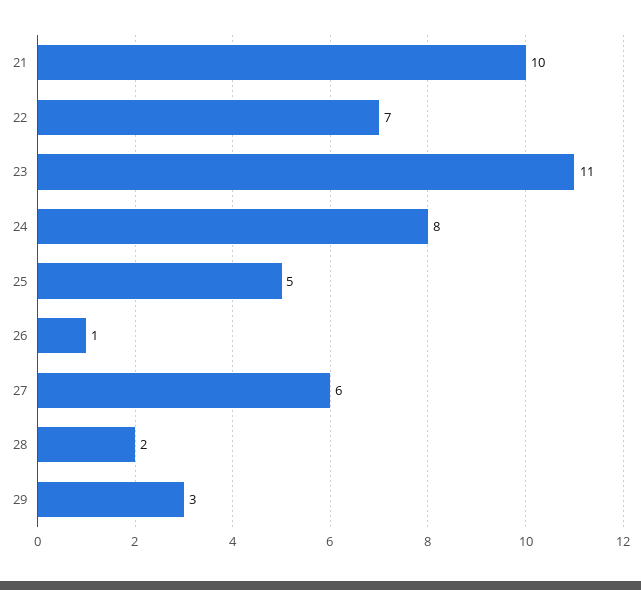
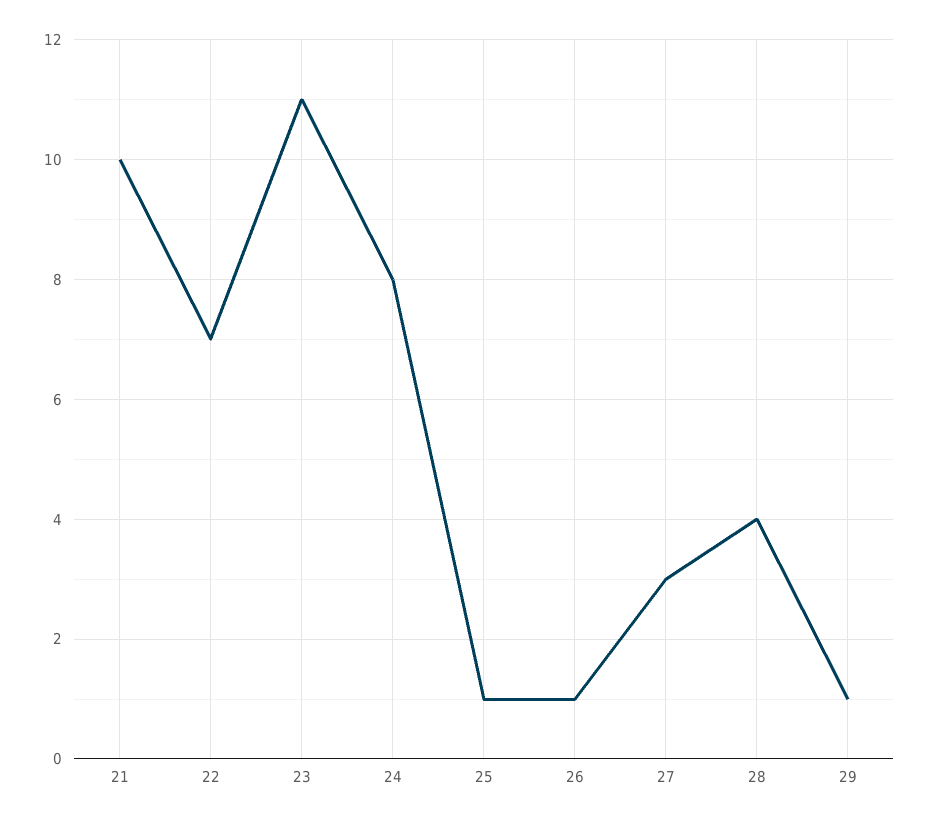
25: 5 -> 1
27: 6 -> 3
28: 2 -> 4
29: 3 -> 1

